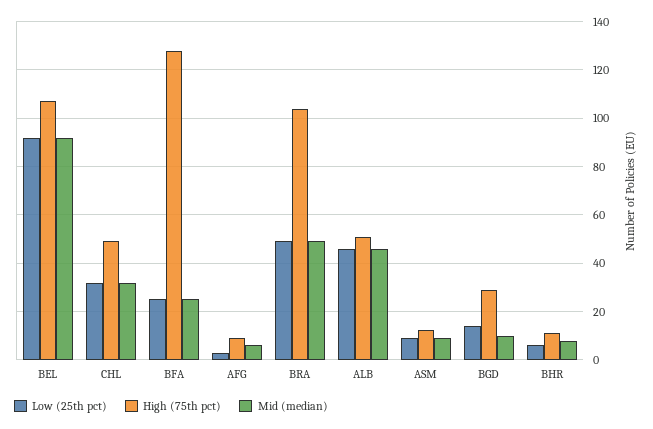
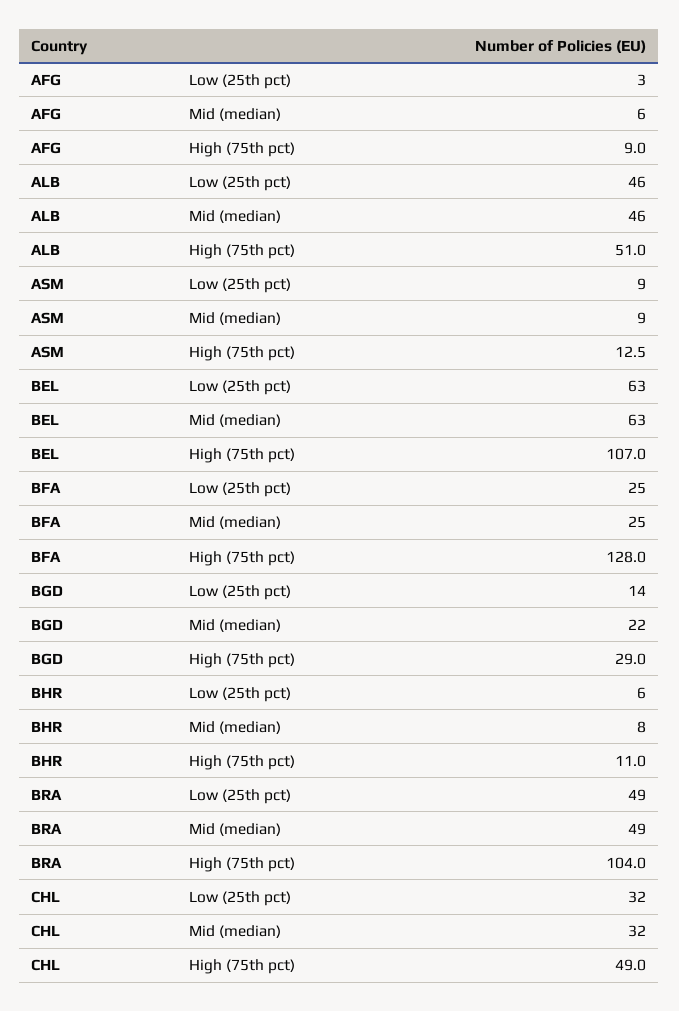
Low (25th pct), BEL: 92.5 -> 63
Mid (median), BEL: 92.5 -> 63
Mid (median), BGD: 10 -> 22

